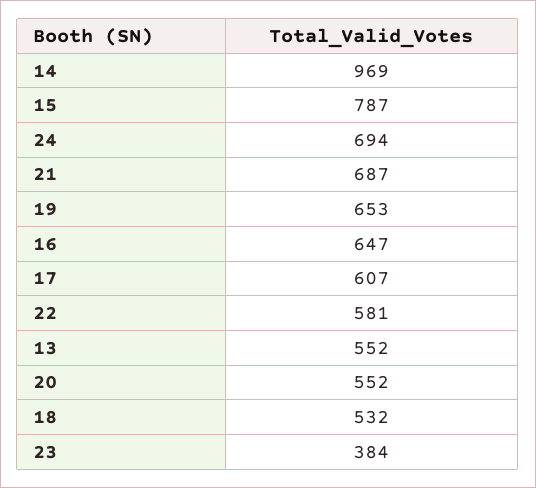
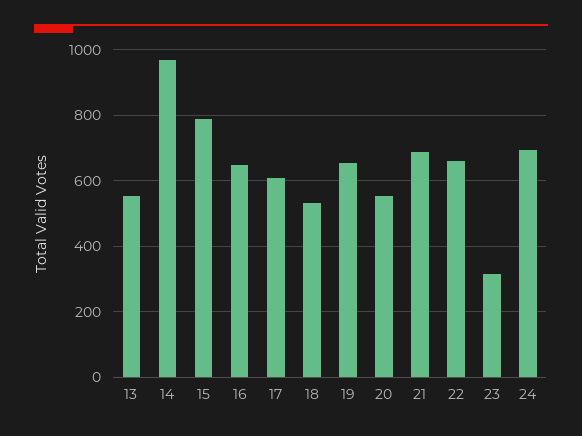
22: 581 -> 660
23: 384 -> 320

